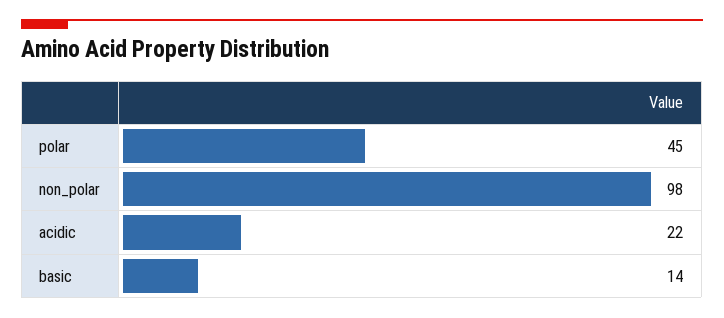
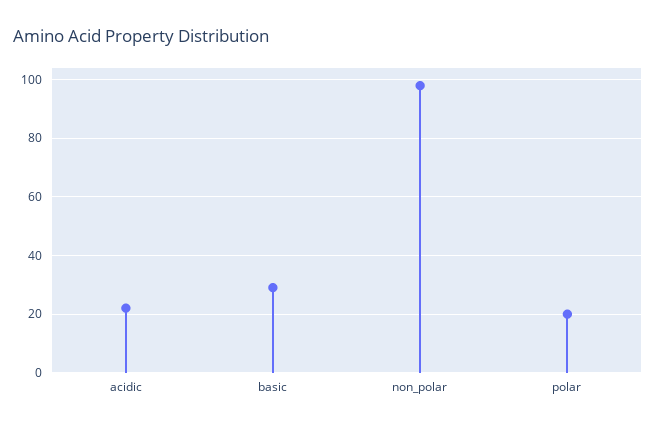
polar: 45 -> 20
basic: 14 -> 30

